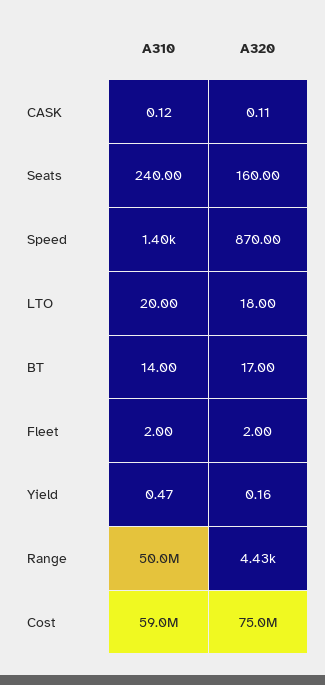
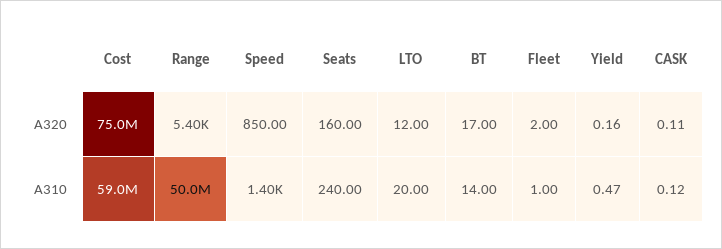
A320, Speed: 870 -> 850
A320, LTO: 18 -> 12
A310, Fleet: 2 -> 1
A320, Range: 4430 -> 5400

